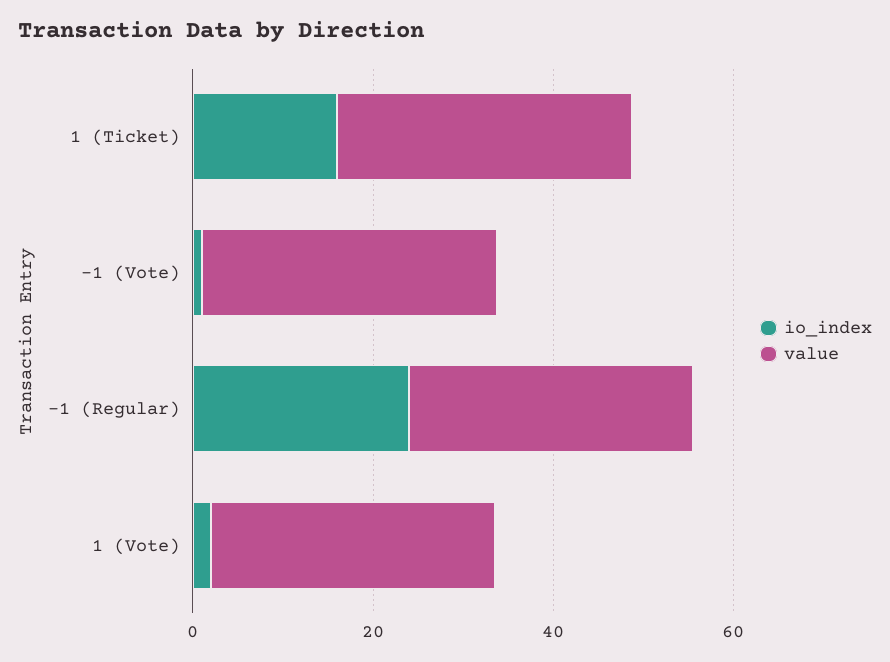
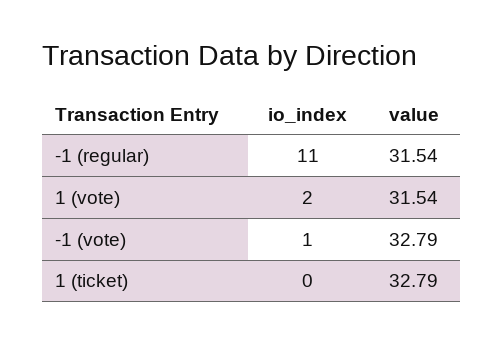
io_index, 1 (Ticket): 15 -> 0
io_index, -1 (Regular): 25 -> 11

